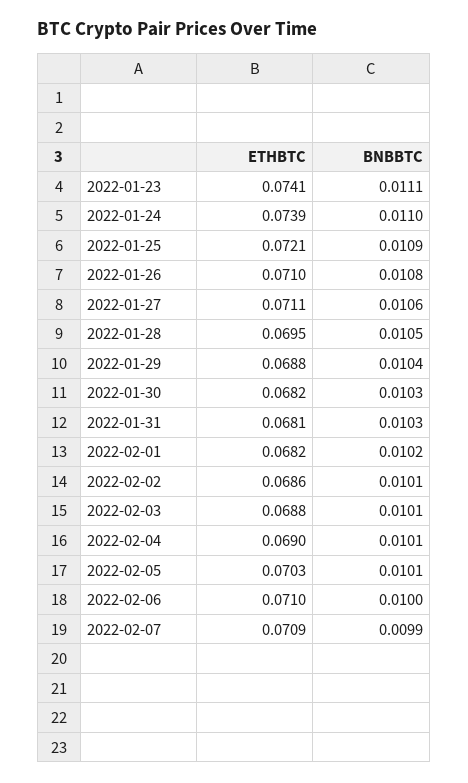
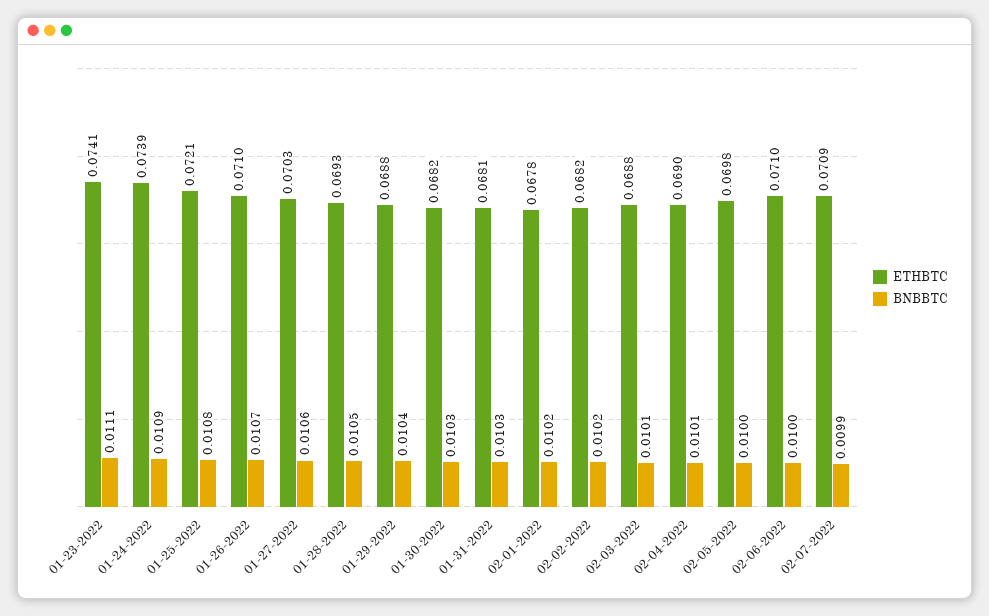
BNBBTC, 2022-01-24: 0.011 -> 0.0109
BNBBTC, 2022-01-25: 0.0109 -> 0.0108
BNBBTC, 2022-01-26: 0.0108 -> 0.0107
ETHBTC, 2022-01-27: 0.0711 -> 0.0703
ETHBTC, 2022-01-28: 0.0695 -> 0.0693
ETHBTC, 2022-02-01: 0.0682 -> 0.0678
ETHBTC, 2022-02-02: 0.0686 -> 0.0682
BNBBTC, 2022-02-02: 0.0101 -> 0.0102
ETHBTC, 2022-02-05: 0.0703 -> 0.0698
BNBBTC, 2022-02-05: 0.0101 -> 0.01

